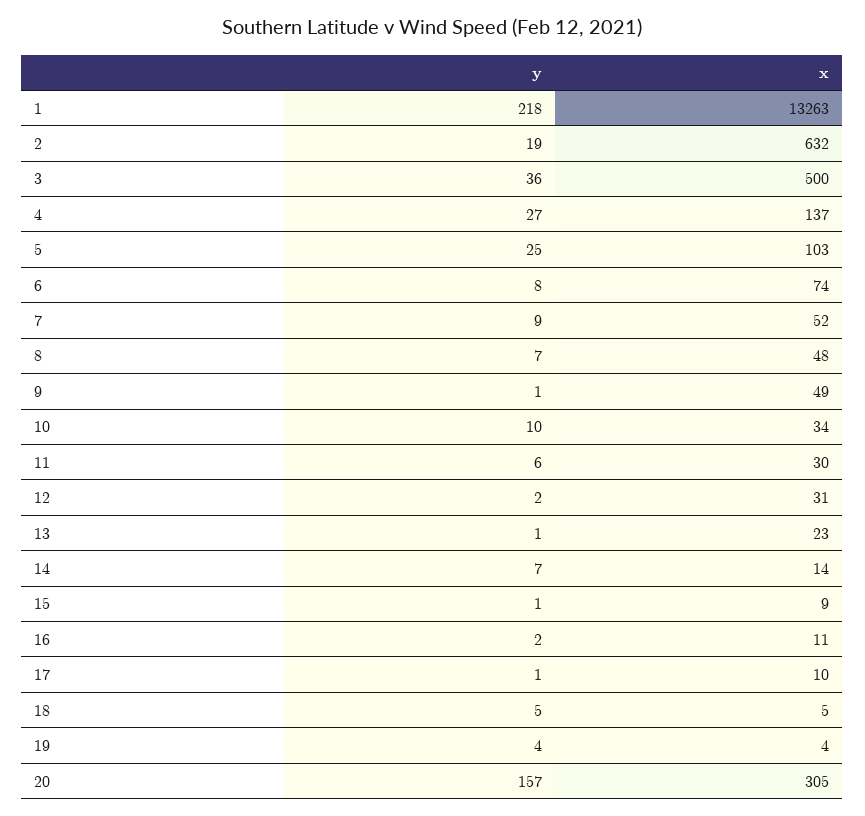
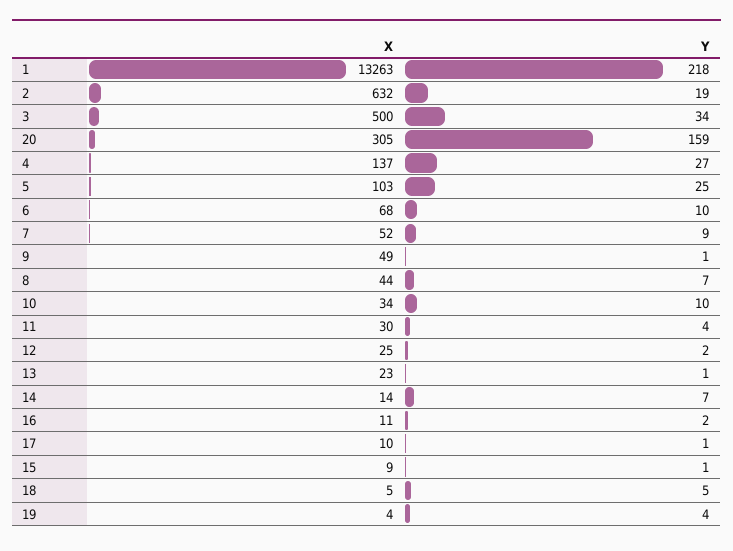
y, 3: 36 -> 34
y, 6: 8 -> 10
x, 6: 74 -> 68
x, 8: 48 -> 44
y, 11: 6 -> 4
x, 12: 31 -> 25
y, 20: 157 -> 159

